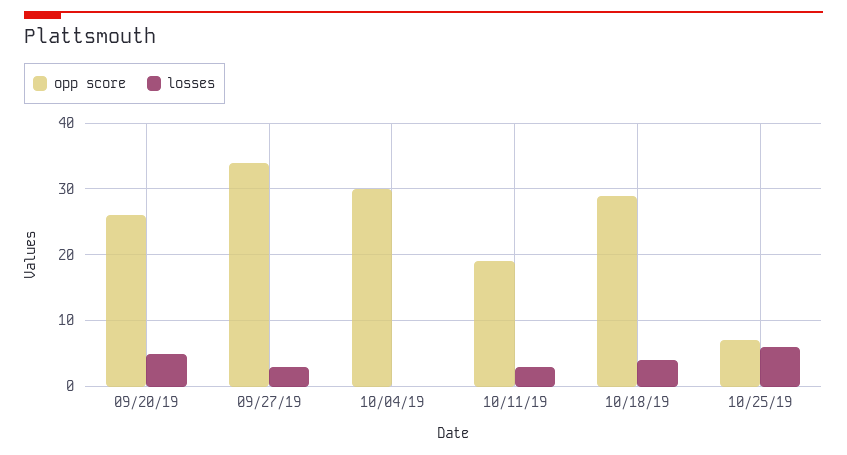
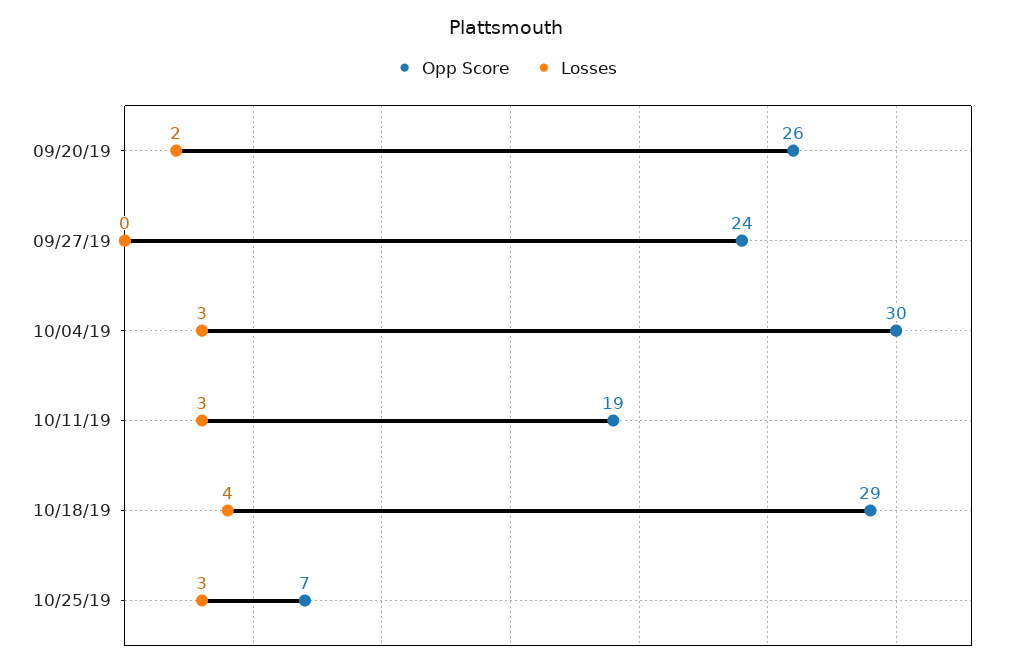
losses, 09/20/19: 5 -> 2
opp score, 09/27/19: 34 -> 24
losses, 09/27/19: 3 -> 0
losses, 10/04/19: 0 -> 3
losses, 10/25/19: 6 -> 3

